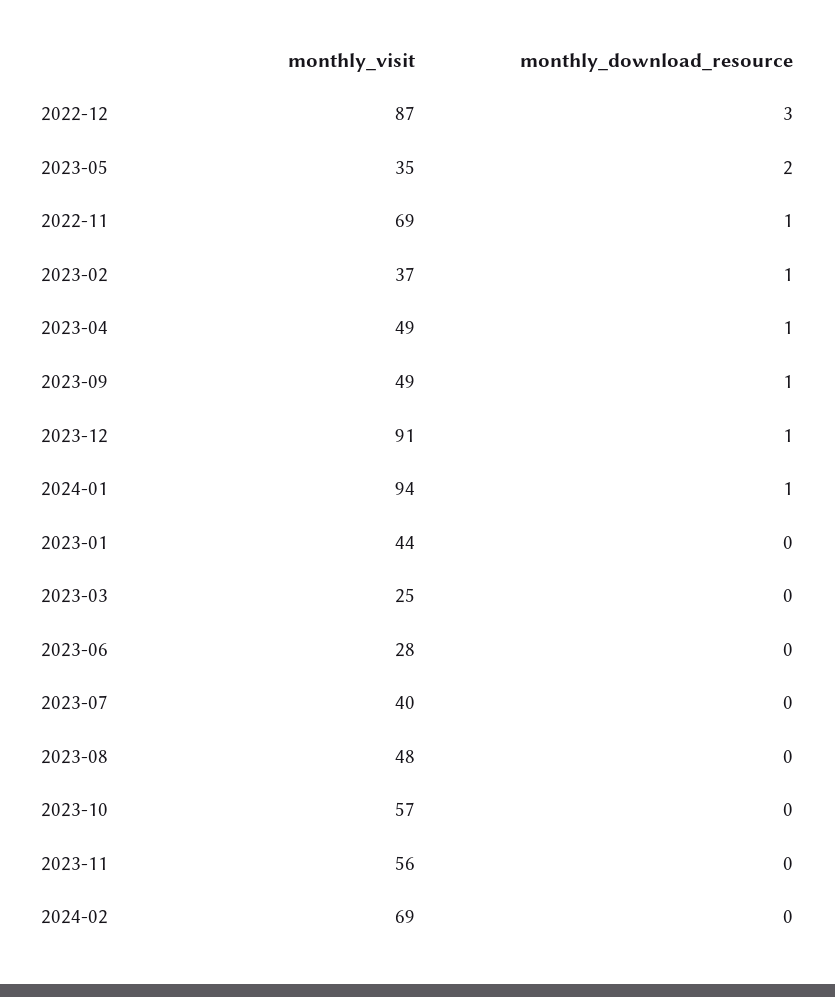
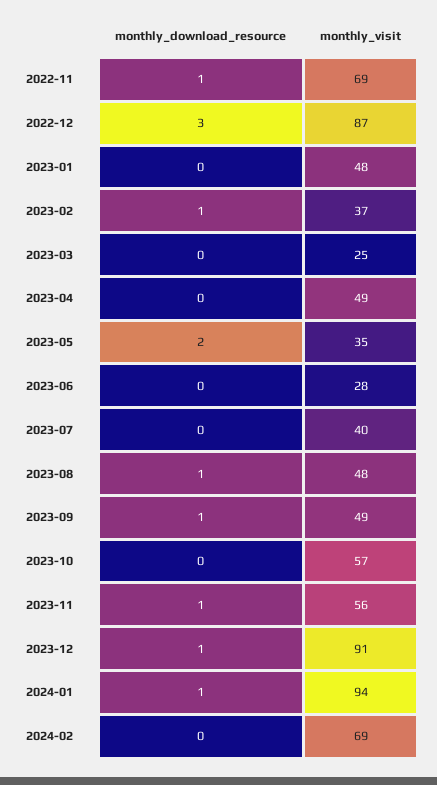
monthly_download_resource, 2023-04: 1 -> 0
monthly_visit, 2023-01: 44 -> 48
monthly_download_resource, 2023-08: 0 -> 1
monthly_download_resource, 2023-11: 0 -> 1

